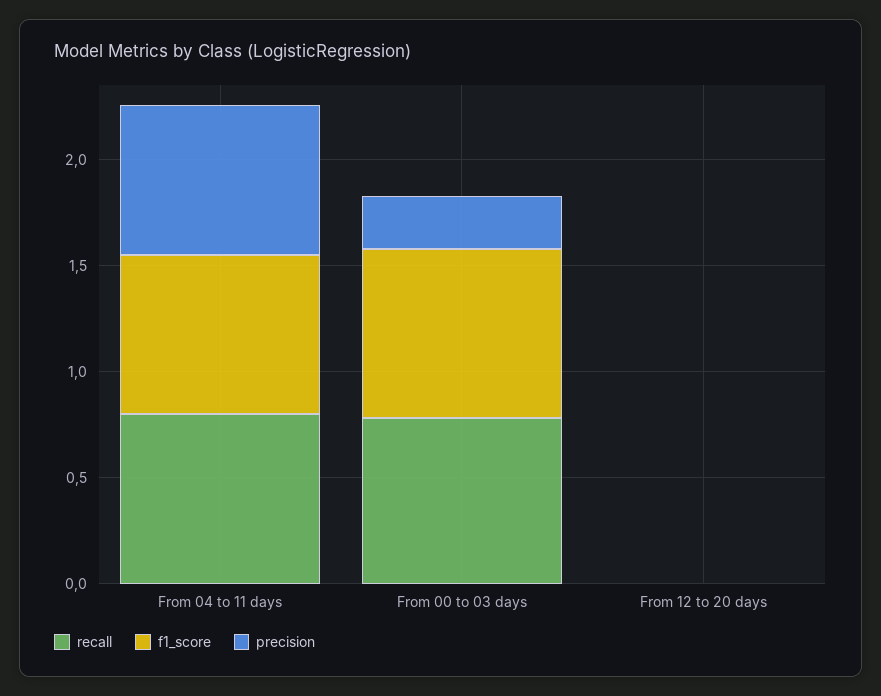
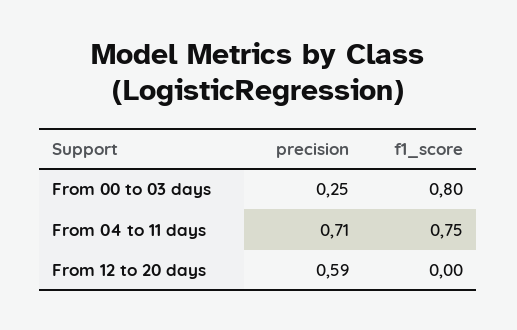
recall, From 04 to 11 days: 0.8 -> none
recall, From 00 to 03 days: 0.8 -> none
recall, From 12 to 20 days: 0 -> none
precision, From 12 to 20 days: 0 -> 0.59

